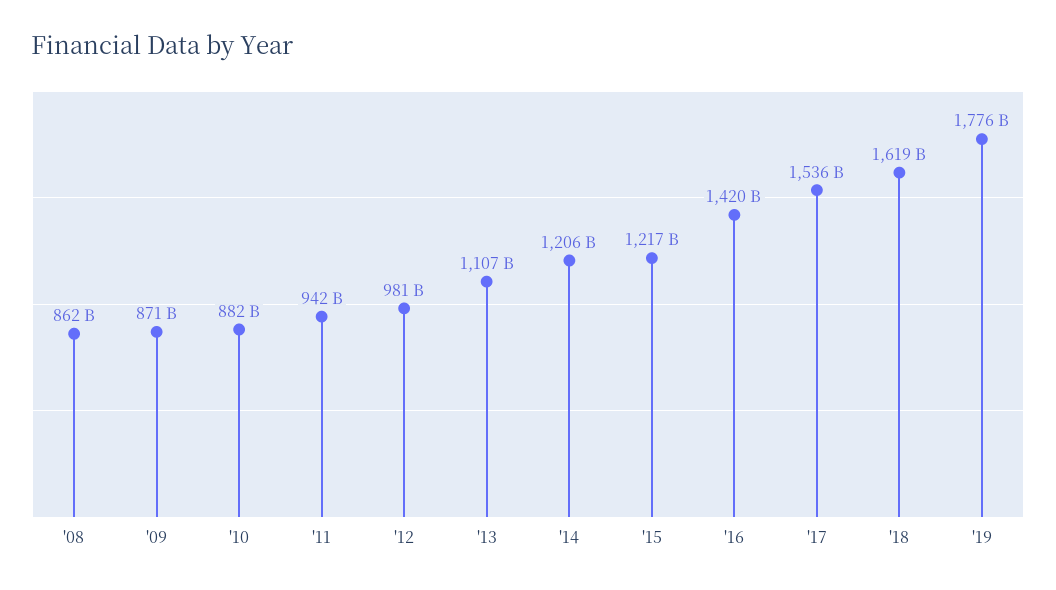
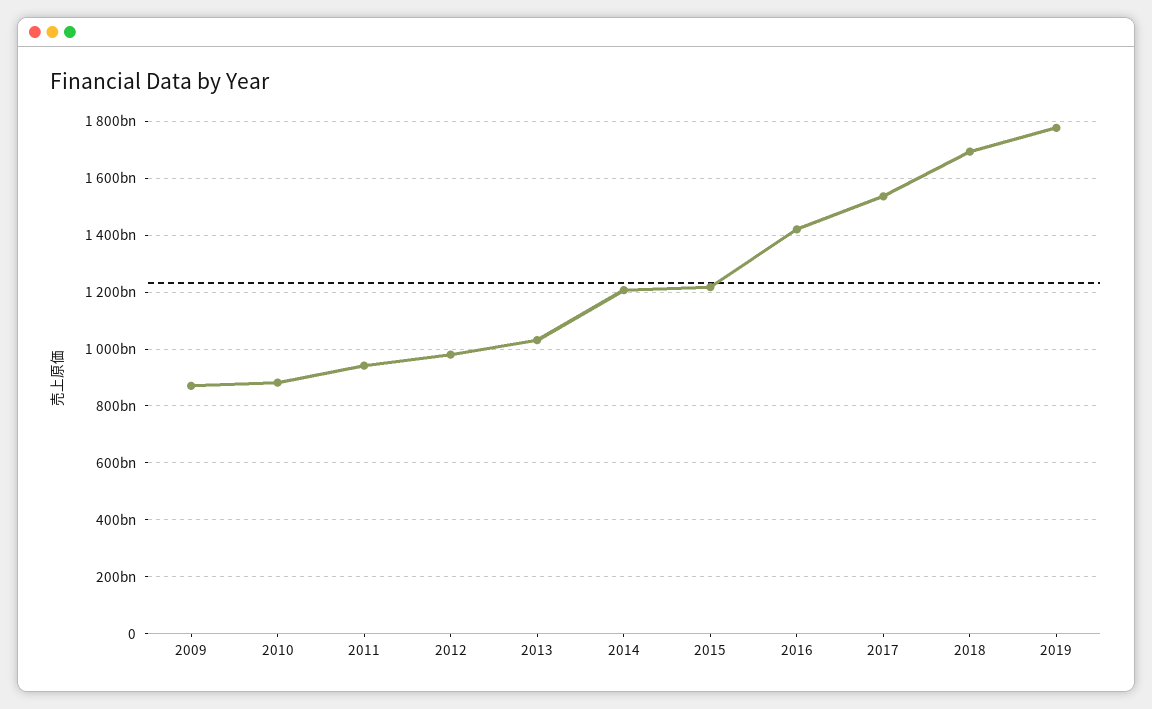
'08: 862000000000 -> none
'13: 1107000000000 -> 1025000000000
'18: 1619000000000 -> 1700000000000

